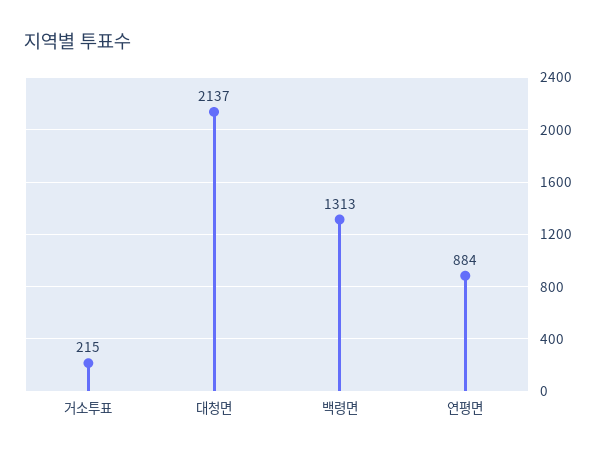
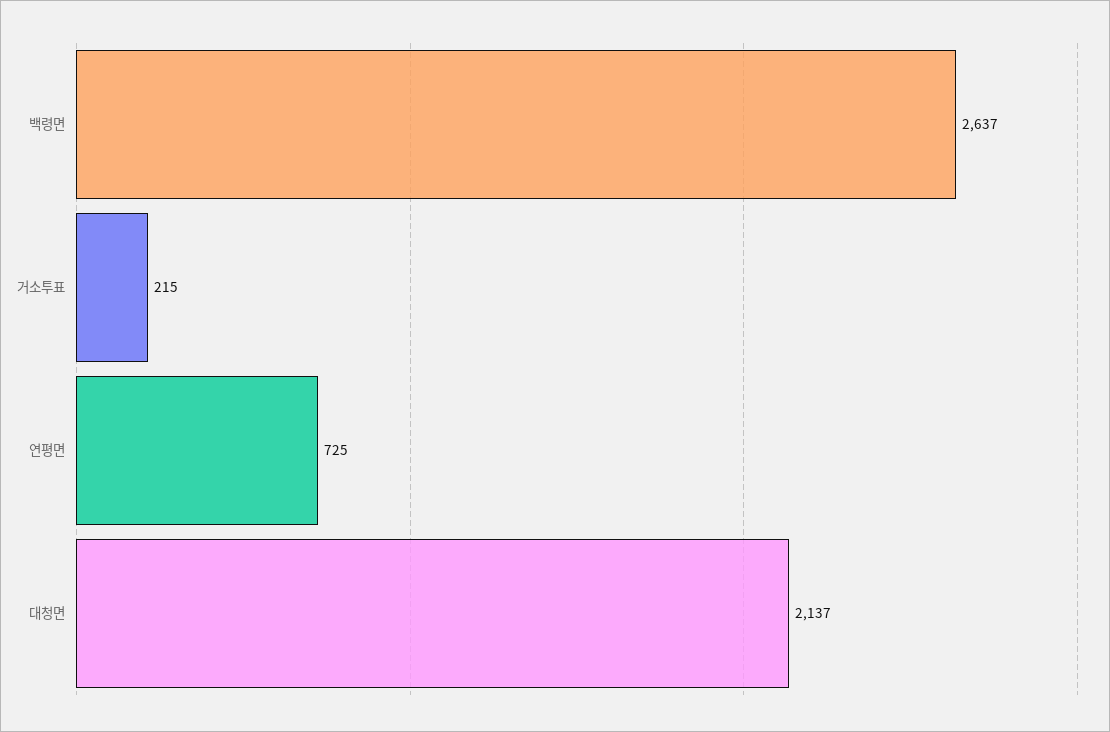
백령면: 1313 -> 2637
연평면: 884 -> 725

